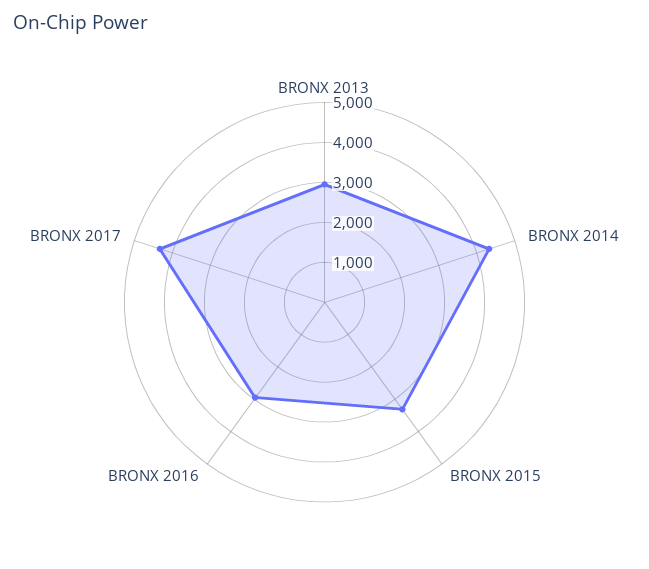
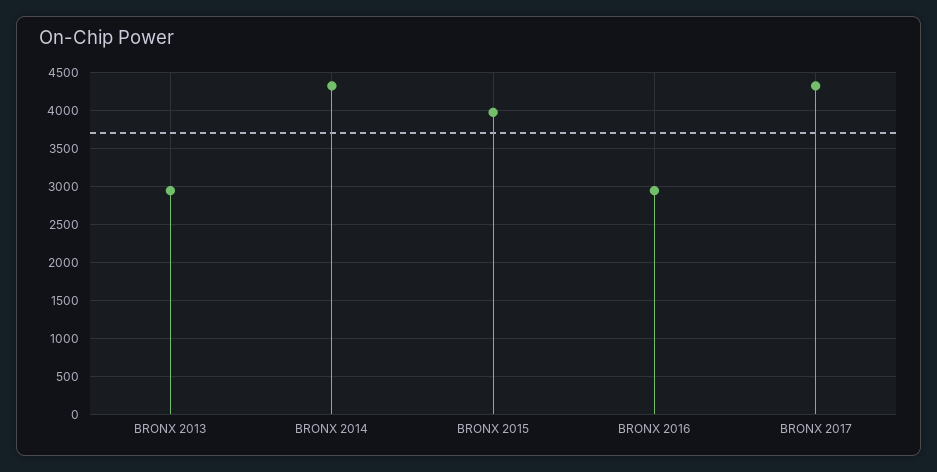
BRONX 2015: 3250 -> 4000

